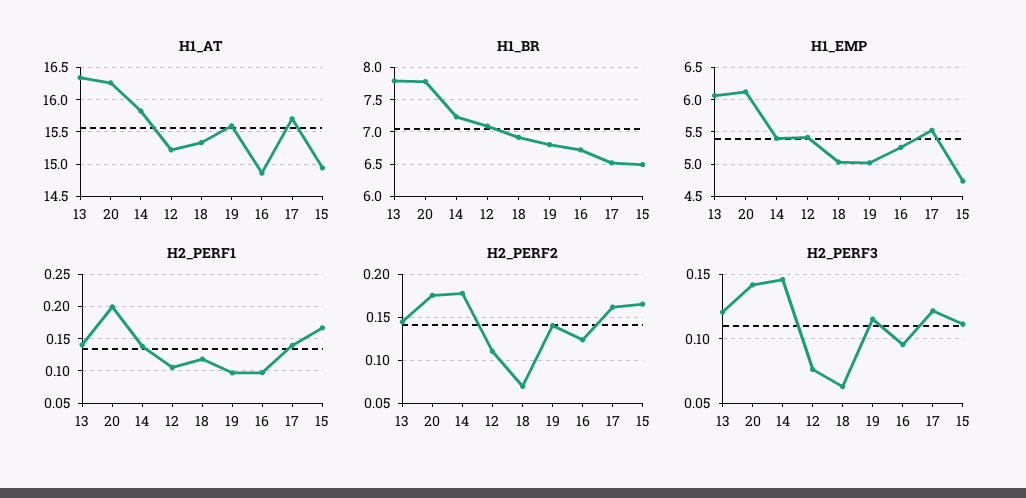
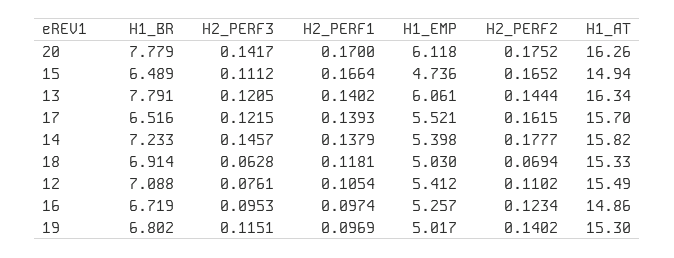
H1_AT, 12: 15.2 -> 15.49
H1_AT, 19: 15.6 -> 15.3
H2_PERF1, 20: 0.2 -> 0.17

